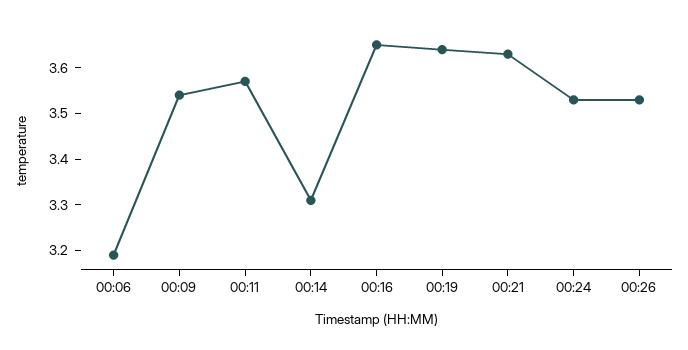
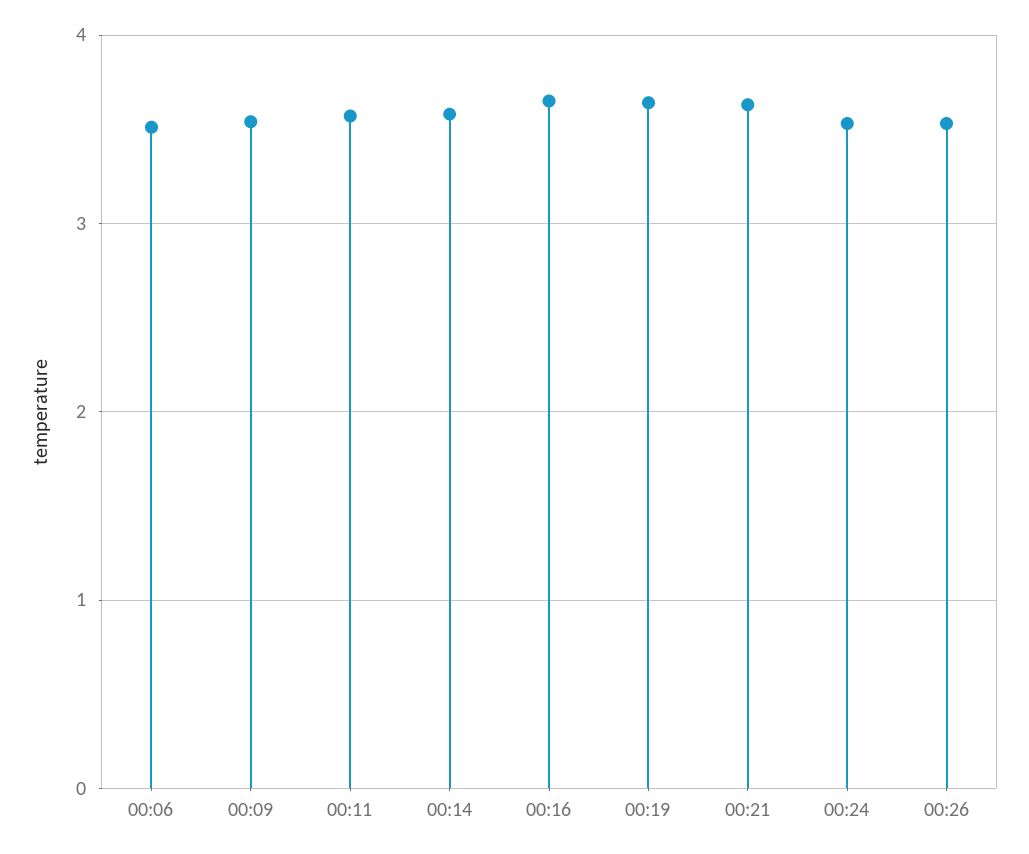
00:06: 3.2 -> 3.5
00:14: 3.3 -> 3.6

